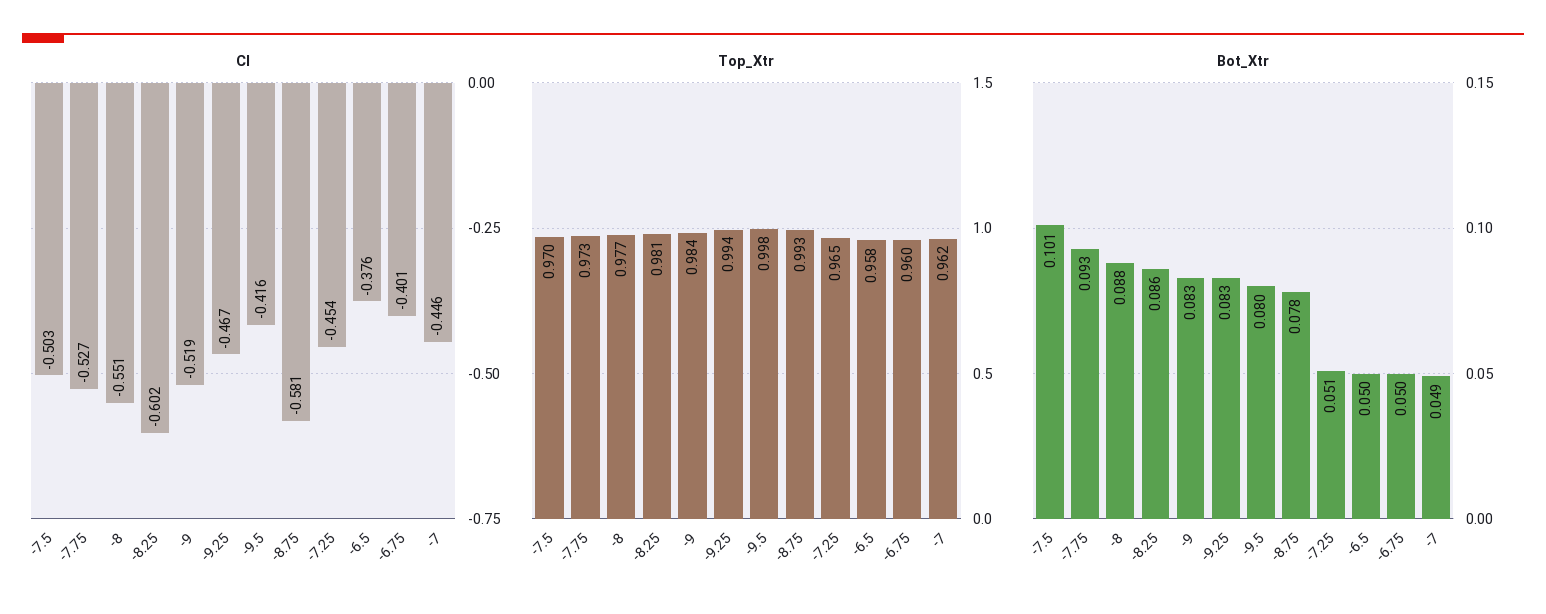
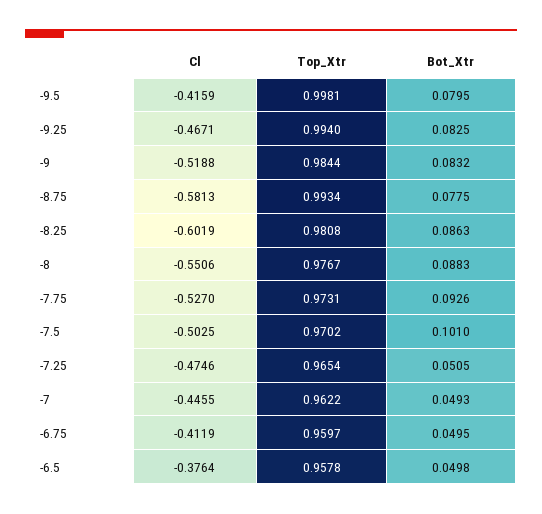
Cl, -7.25: -0.454 -> -0.4746
Cl, -6.75: -0.401 -> -0.4119

